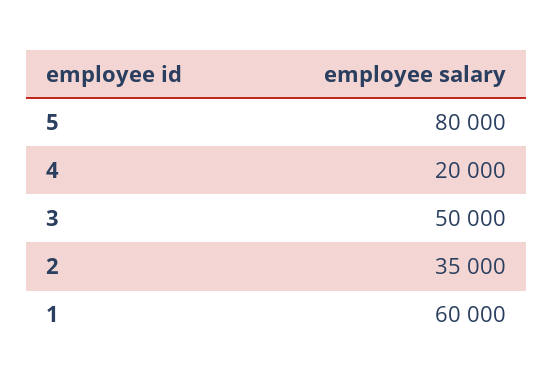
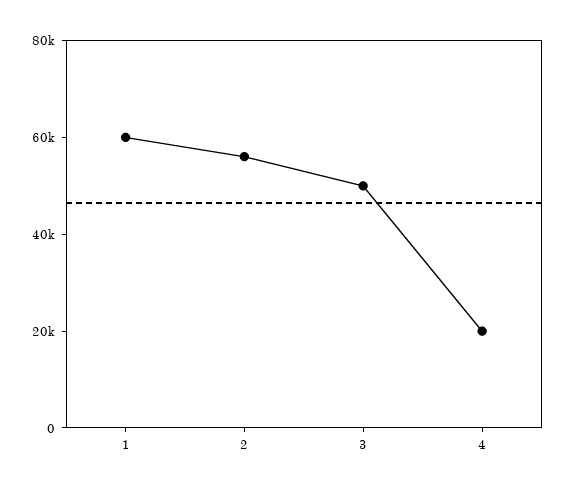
5: 80000 -> none
2: 35000 -> 55000

